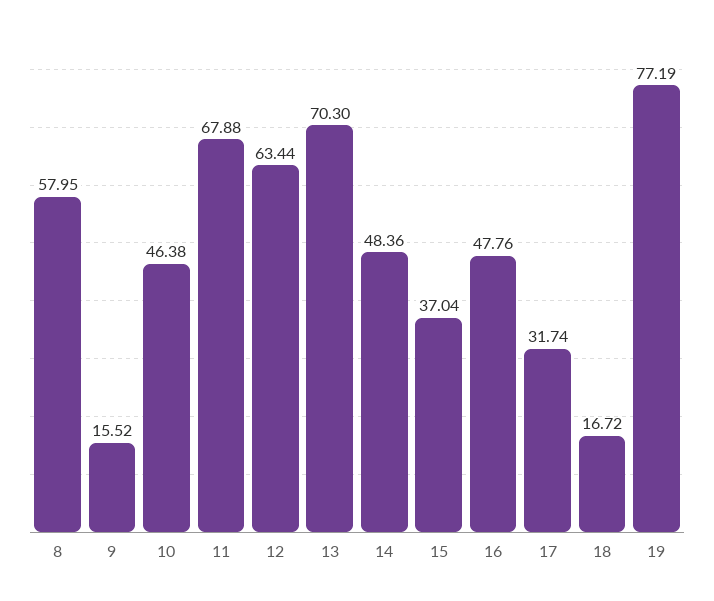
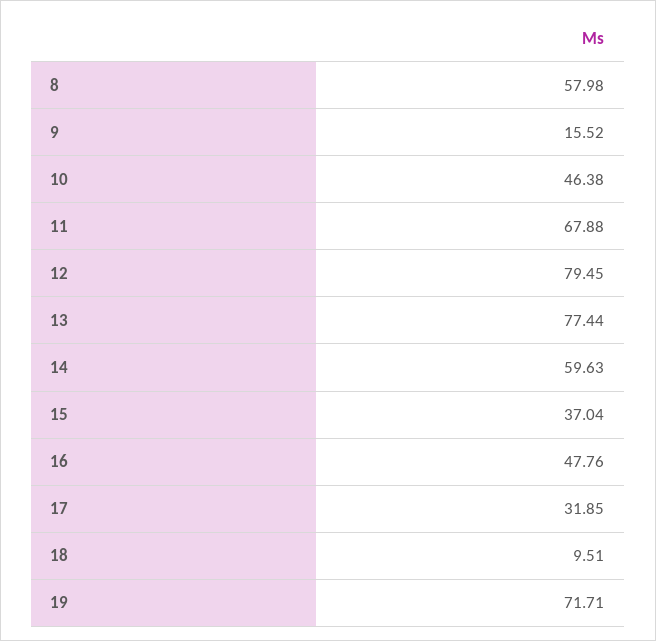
8: 57.95 -> 57.98
12: 63.44 -> 79.45
13: 70.3 -> 77.44
14: 48.36 -> 59.63
17: 31.74 -> 31.85
18: 16.72 -> 9.51
19: 77.19 -> 71.71

